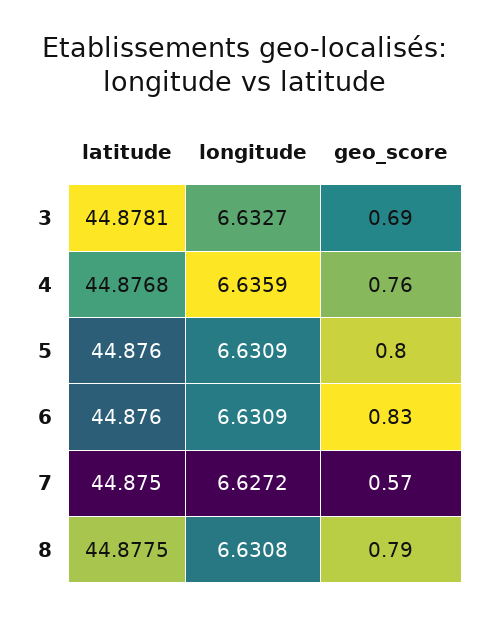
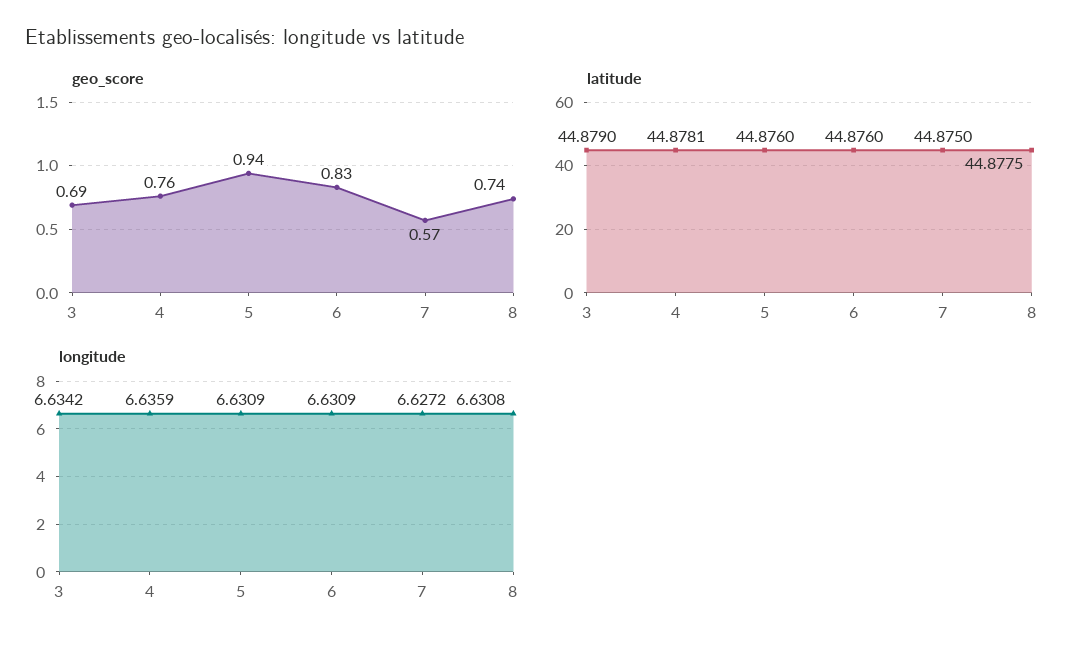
latitude, 3: 44.8781 -> 44.879
longitude, 3: 6.6327 -> 6.6342
latitude, 4: 44.8768 -> 44.8781
geo_score, 5: 0.8 -> 0.94
geo_score, 8: 0.79 -> 0.74

